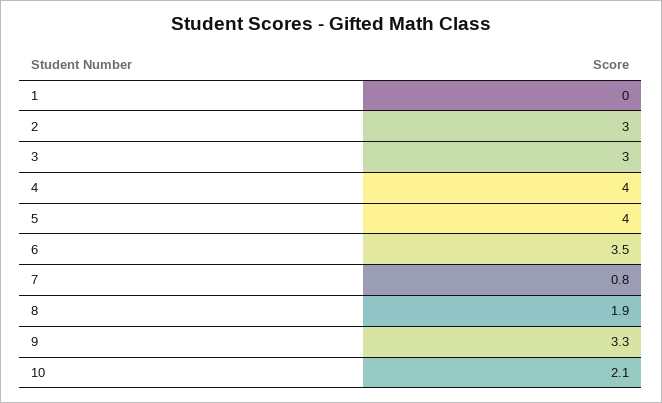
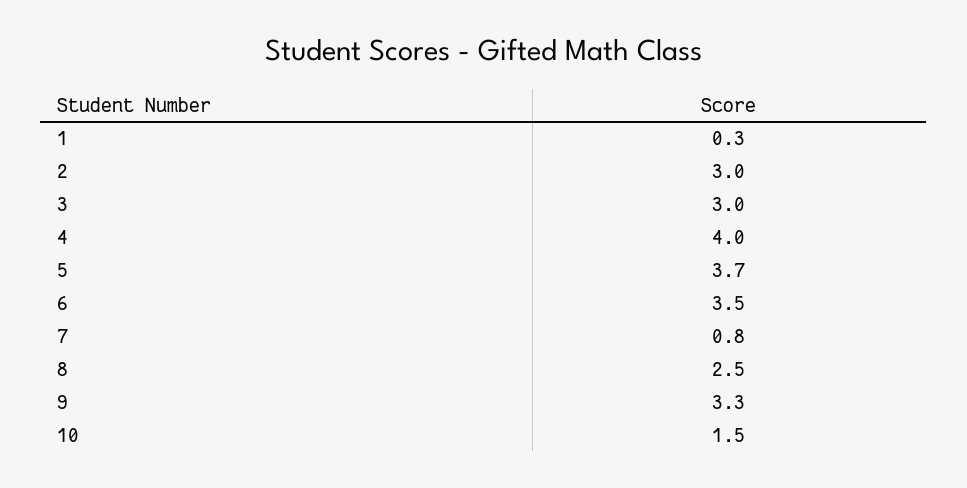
1: 0 -> 0.3
5: 4 -> 3.7
8: 1.9 -> 2.5
10: 2.1 -> 1.5

